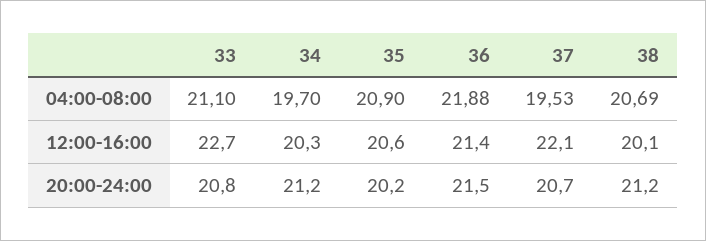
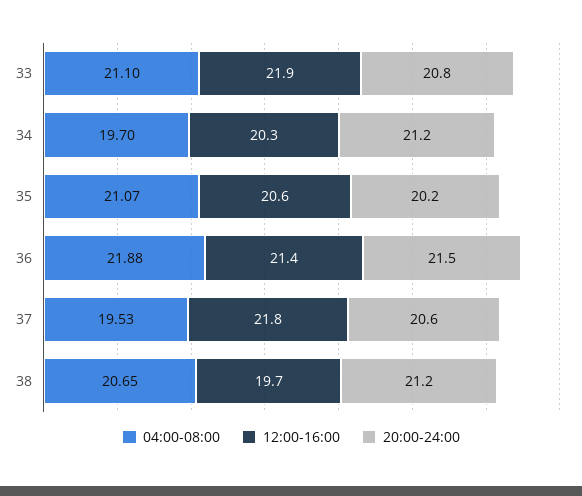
04:00-08:00, 35: 20.9 -> 21.07
04:00-08:00, 38: 20.69 -> 20.65
12:00-16:00, 33: 22.7 -> 21.9
12:00-16:00, 37: 22.1 -> 21.8
12:00-16:00, 38: 20.1 -> 19.7
20:00-24:00, 37: 20.7 -> 20.6

